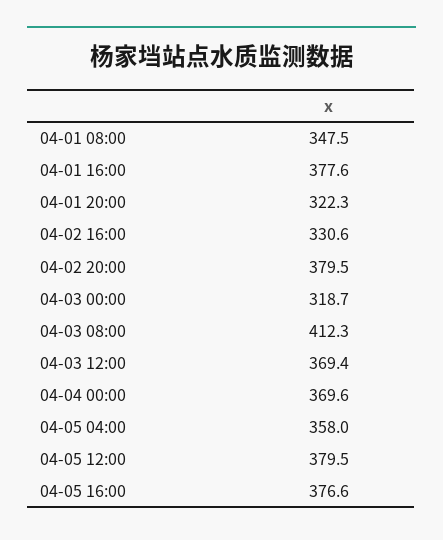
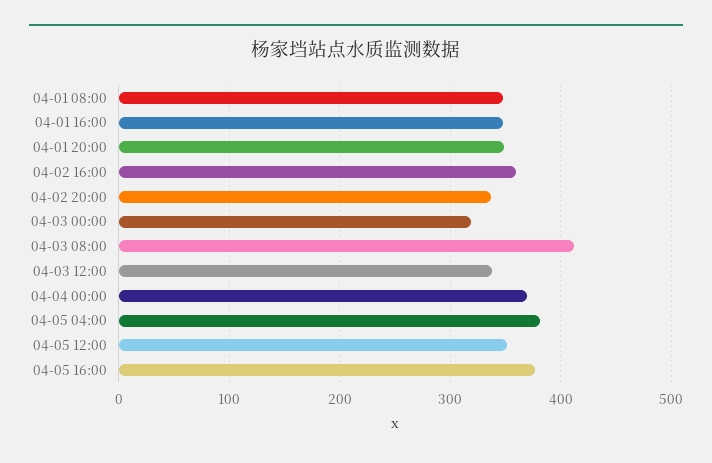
04-01 16:00: 377.6 -> 350
04-01 20:00: 322.3 -> 350
04-02 16:00: 330.6 -> 360
04-02 20:00: 379.5 -> 340
04-03 12:00: 369.4 -> 340
04-05 04:00: 358 -> 380
04-05 12:00: 379.5 -> 350

